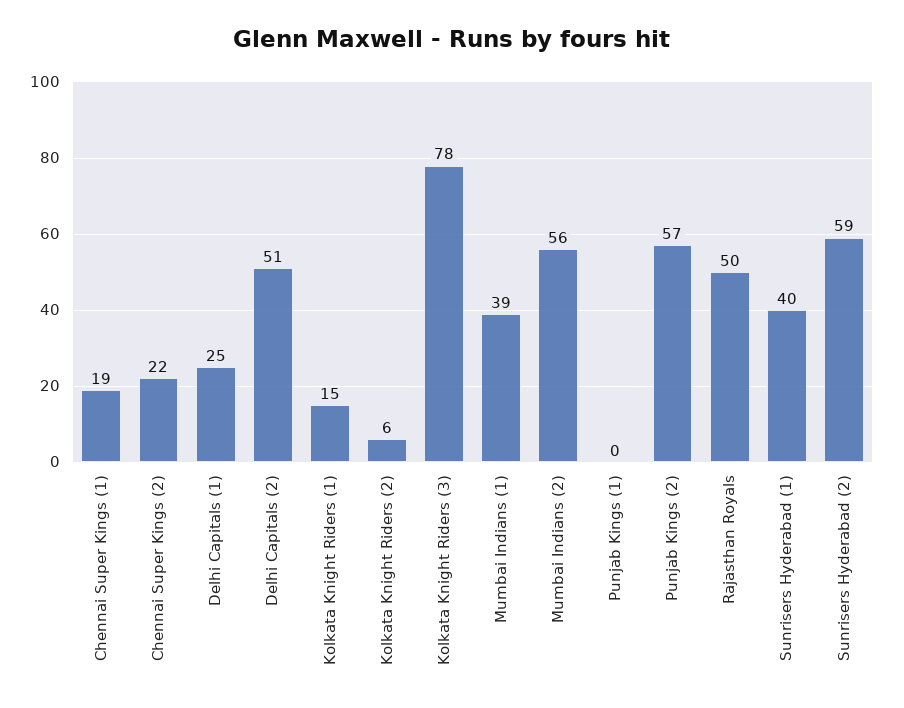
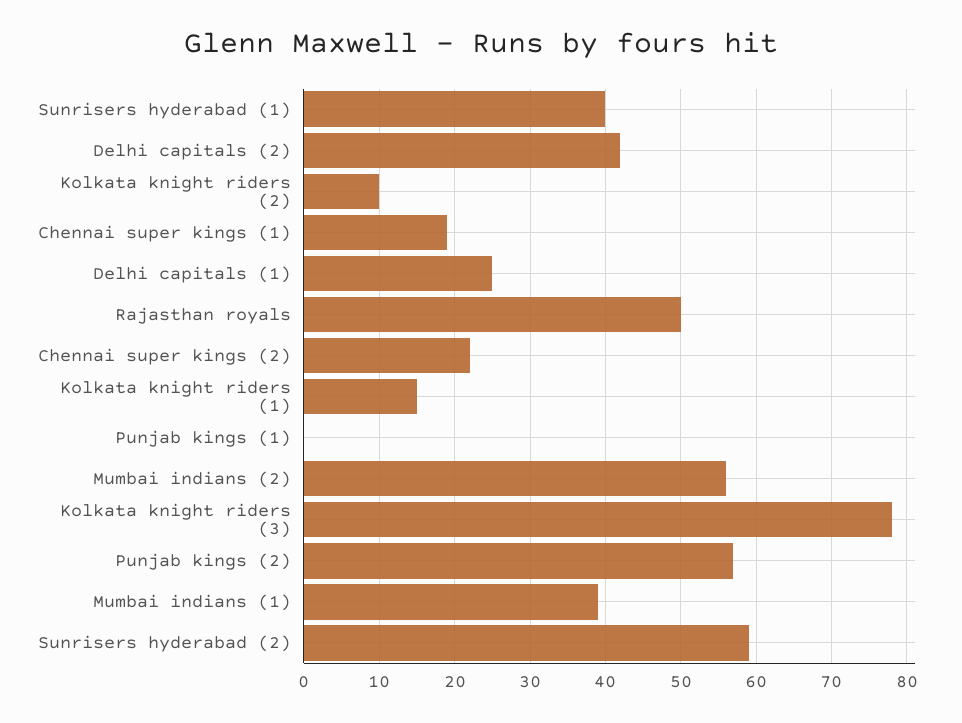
Delhi Capitals (2): 51 -> 42
Kolkata Knight Riders (2): 6 -> 10

